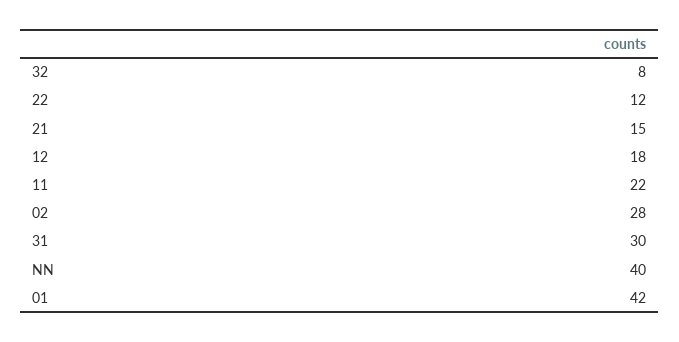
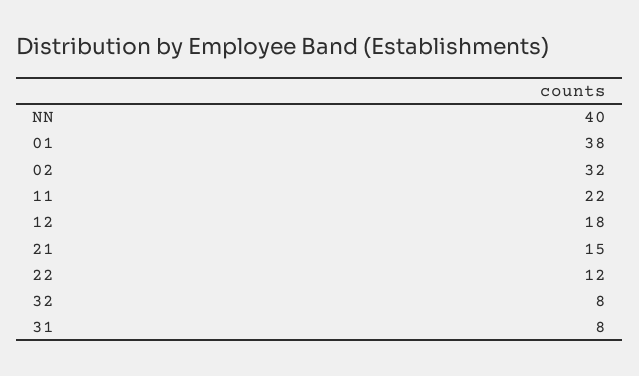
02: 28 -> 32
31: 30 -> 8
01: 42 -> 38

